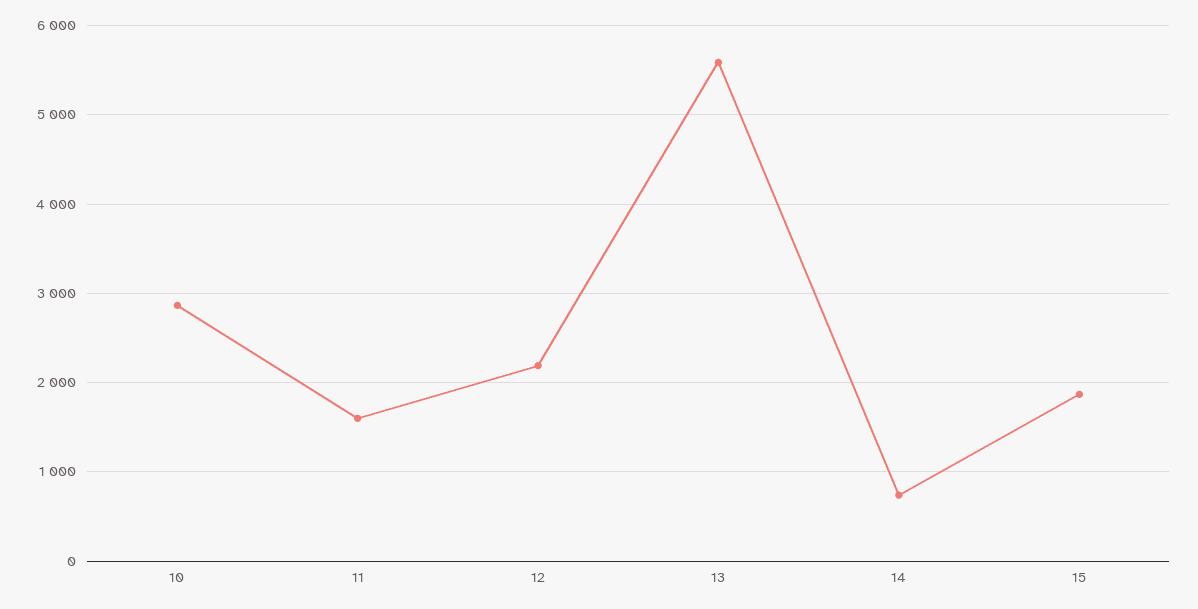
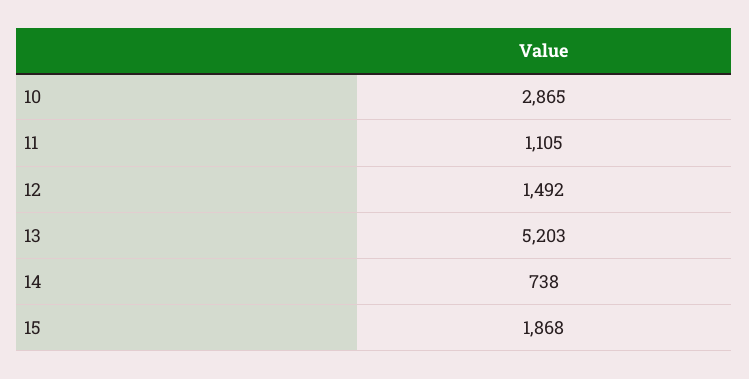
11: 1600 -> 1105
12: 2200 -> 1492
13: 5600 -> 5203

